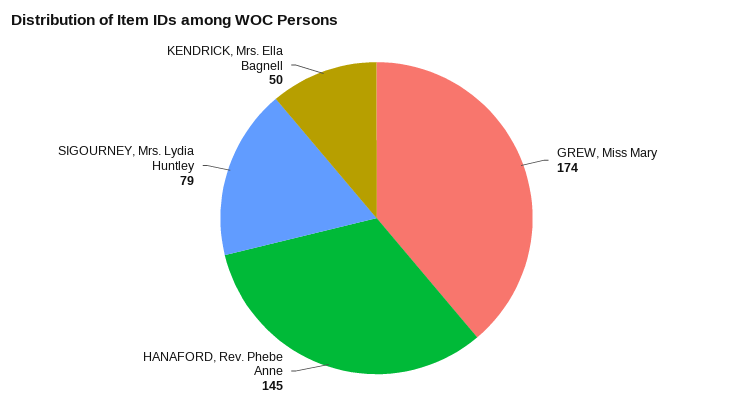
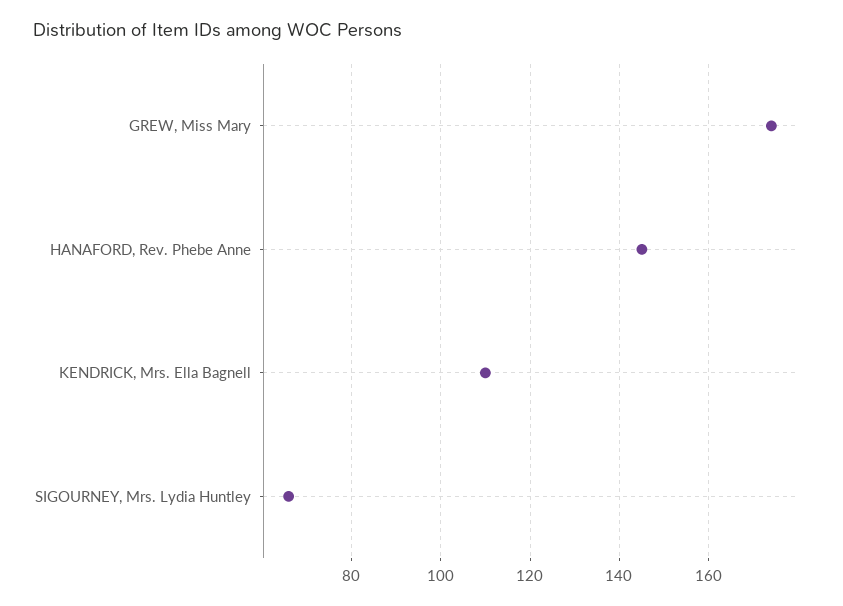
SIGOURNEY, Mrs. Lydia Huntley: 79 -> 65
KENDRICK, Mrs. Ella Bagnell: 50 -> 110

